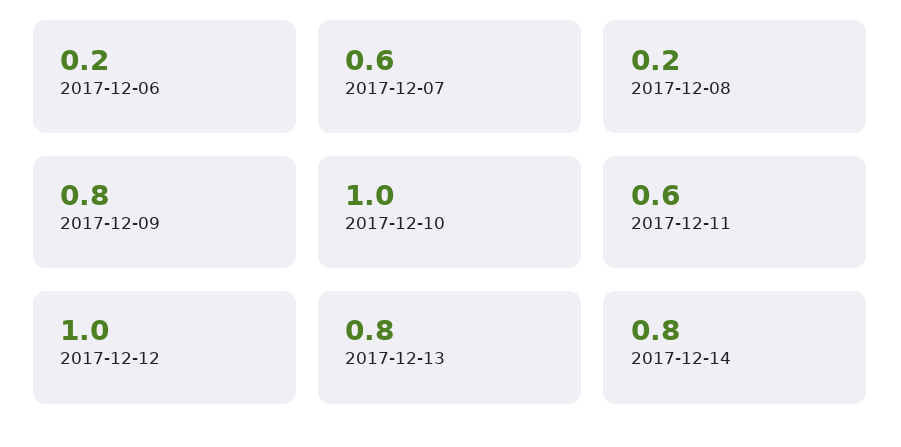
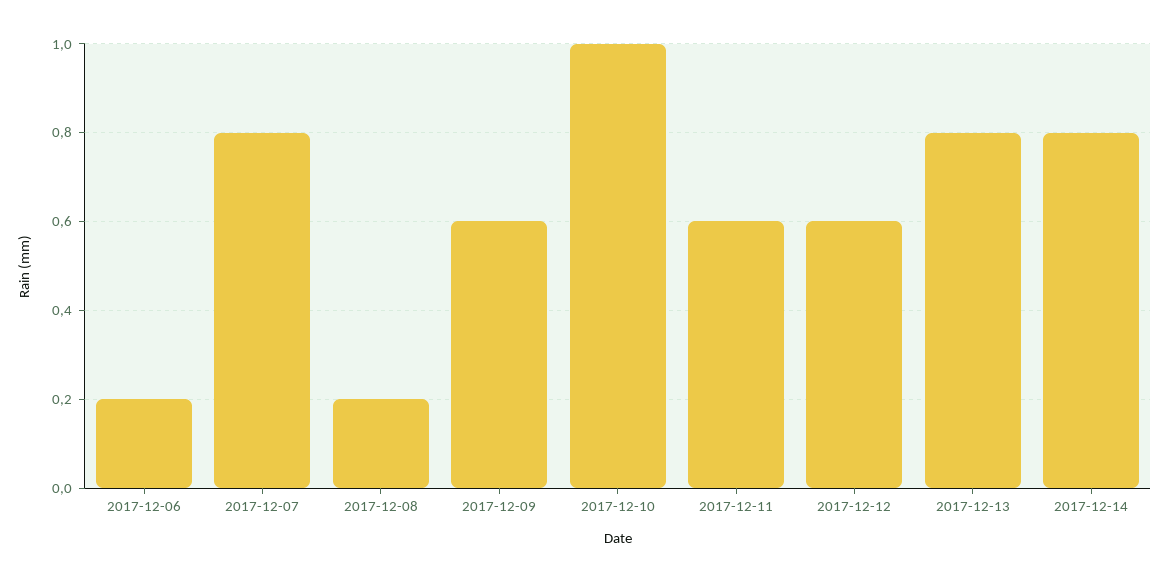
2017-12-07: 0.6 -> 0.8
2017-12-09: 0.8 -> 0.6
2017-12-12: 1 -> 0.6

